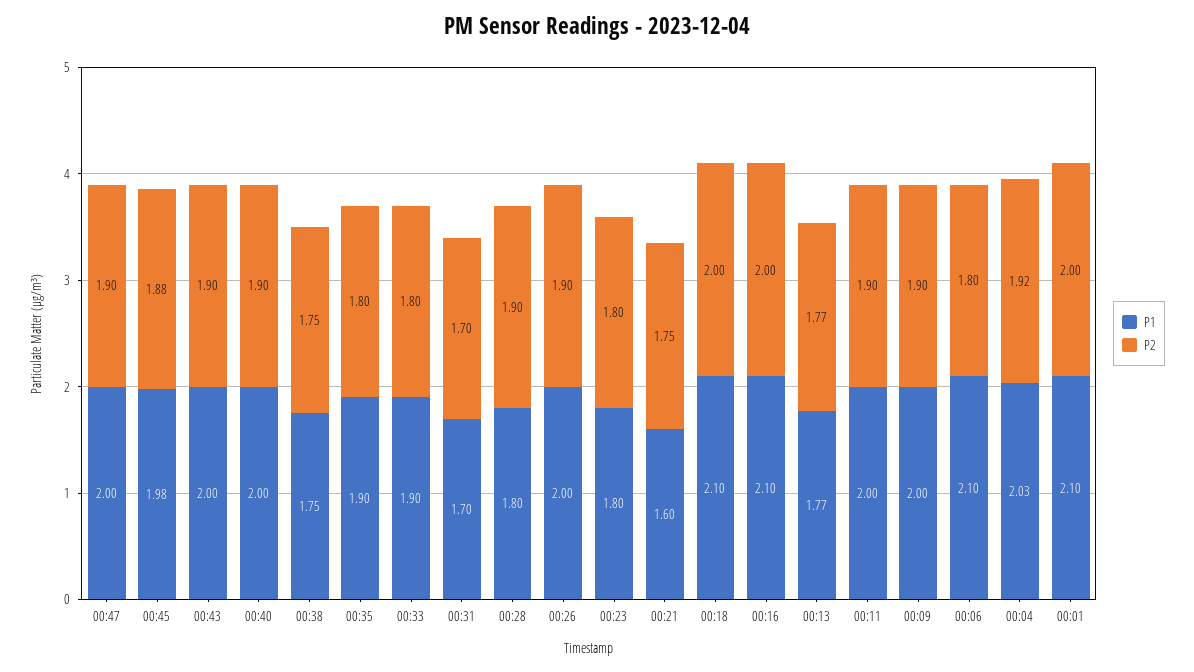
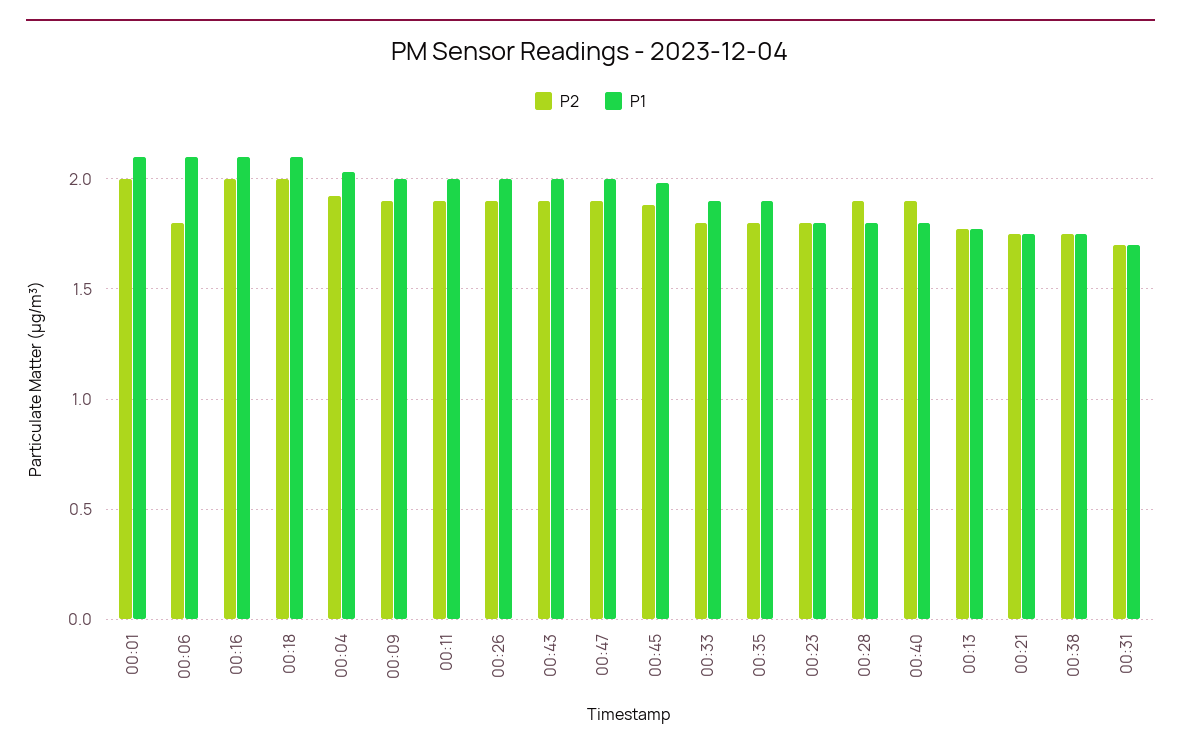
P1, 00:40: 2 -> 1.8
P1, 00:21: 1.6 -> 1.75

